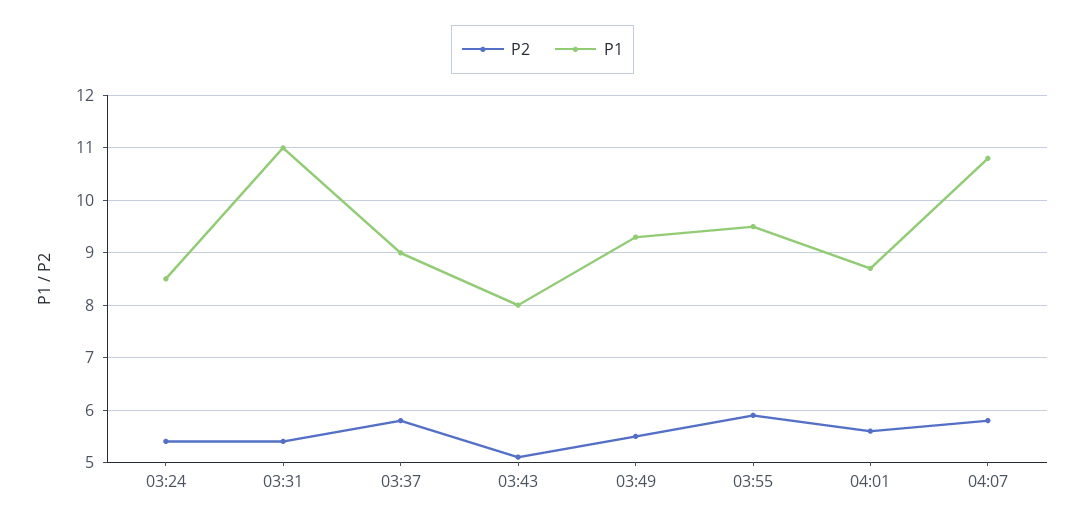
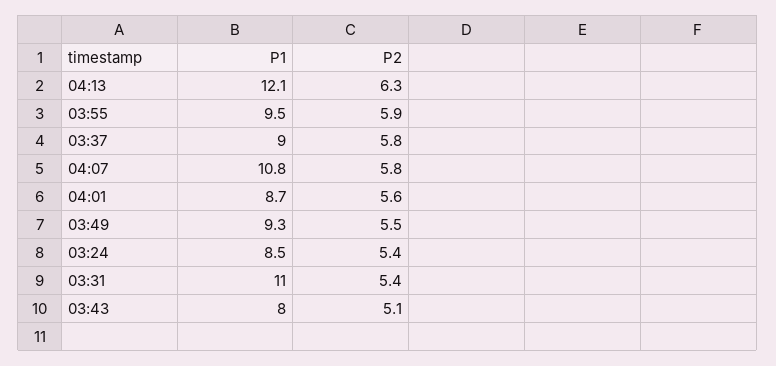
P1, 04:13: none -> 12.1
P2, 04:13: none -> 6.3

